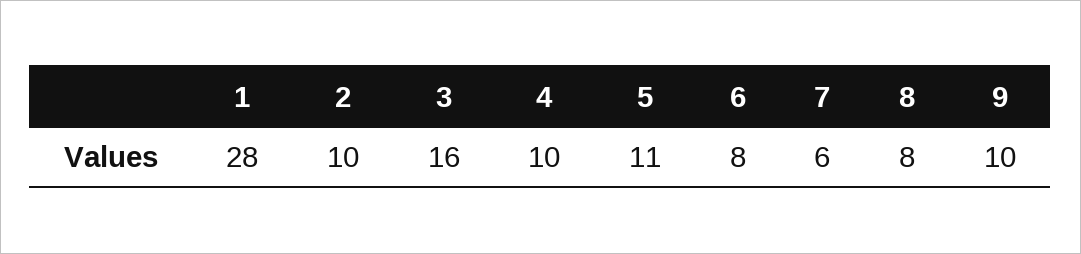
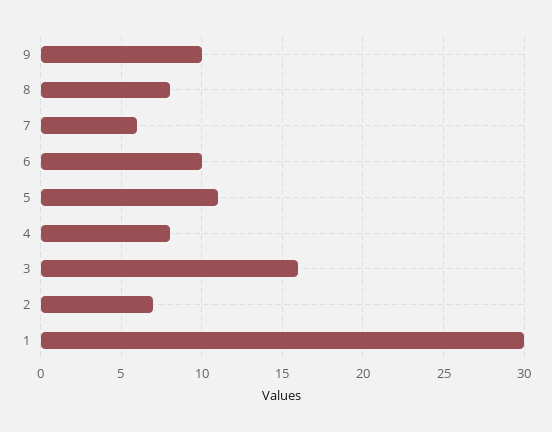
1: 28 -> 30
2: 10 -> 7
4: 10 -> 8
6: 8 -> 10

